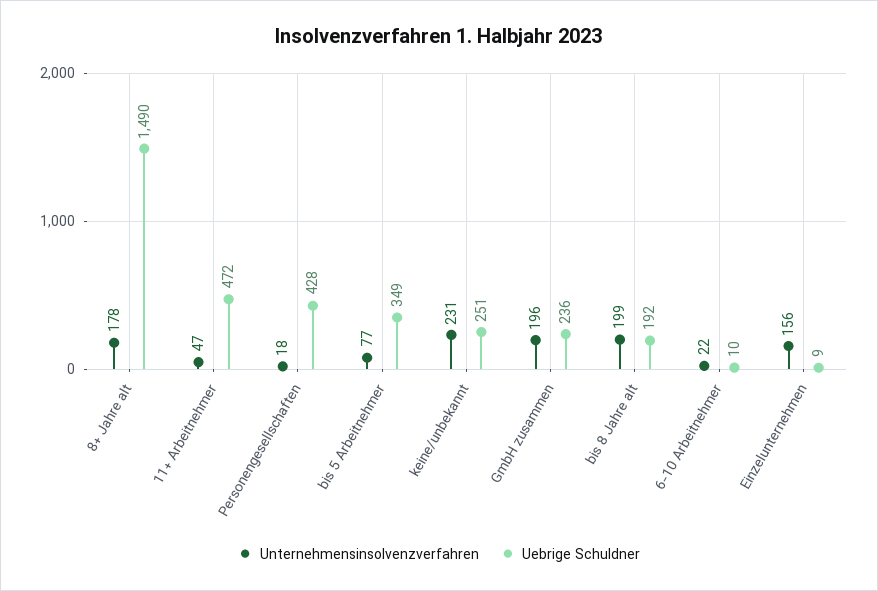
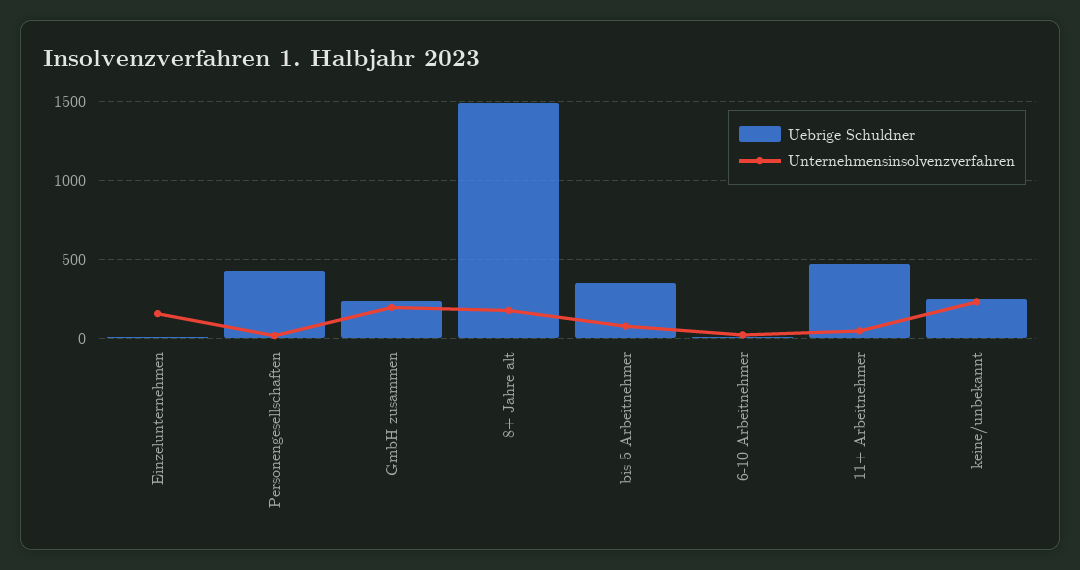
Unternehmensinsolvenzverfahren, bis 8 Jahre alt: 199 -> none
Uebrige Schuldner, bis 8 Jahre alt: 192 -> none

